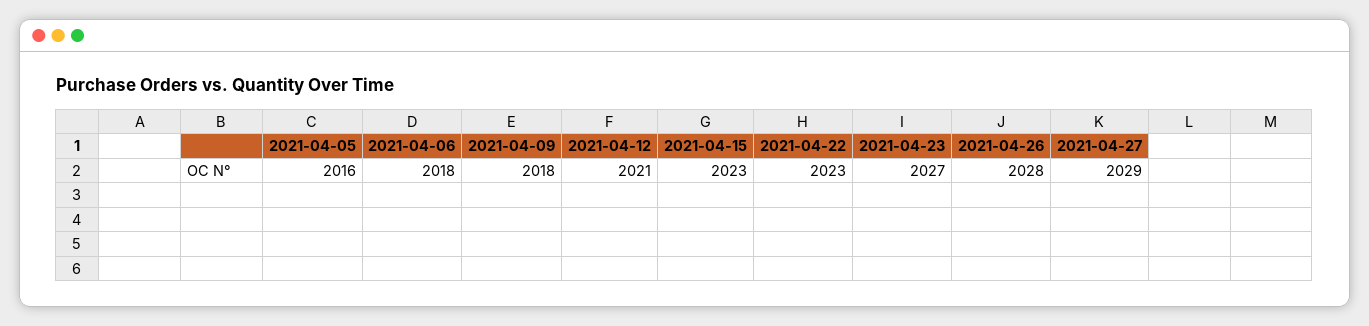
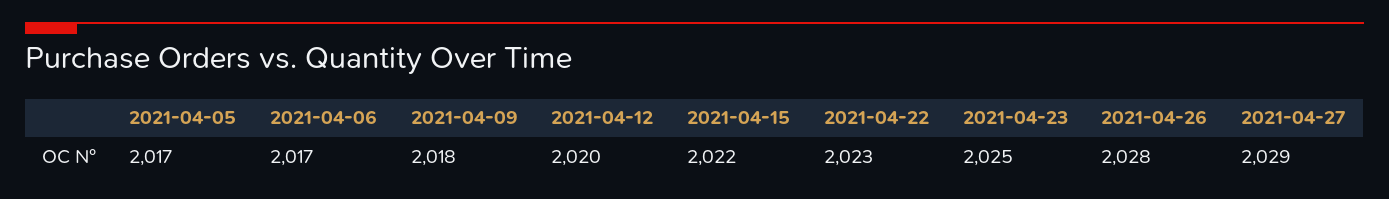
2021-04-05: 2016 -> 2017
2021-04-06: 2018 -> 2017
2021-04-12: 2021 -> 2020
2021-04-15: 2023 -> 2022
2021-04-23: 2027 -> 2025

